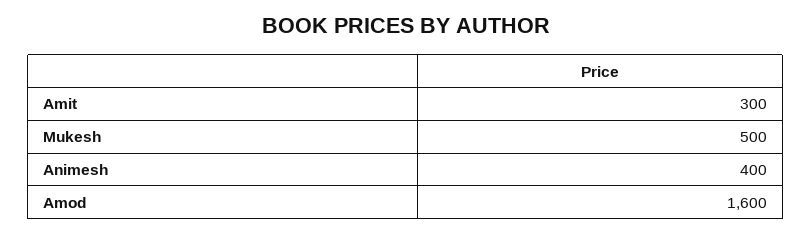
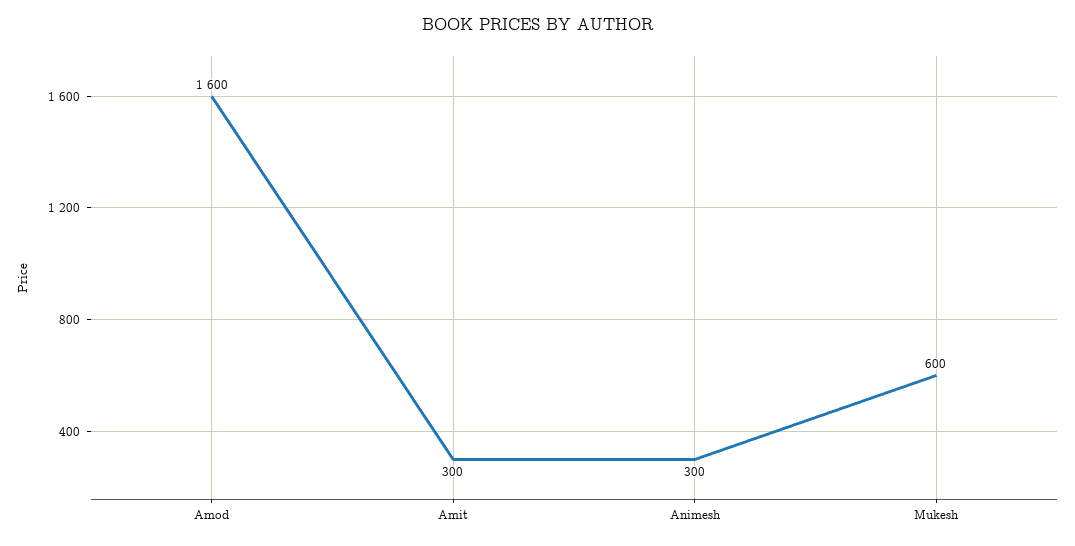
Mukesh: 500 -> 600
Animesh: 400 -> 300

